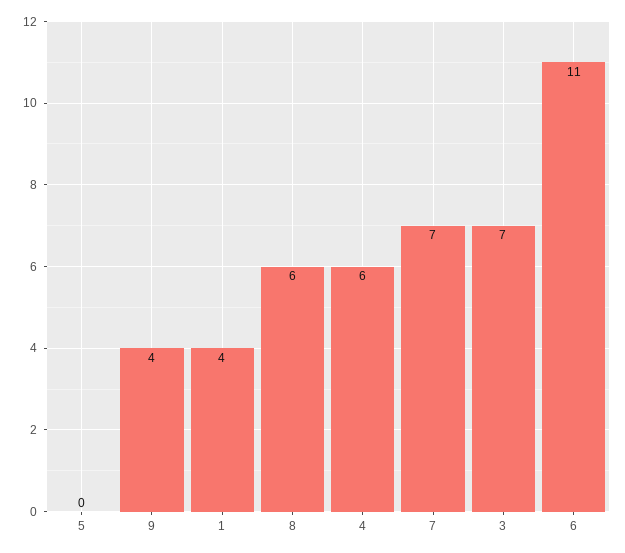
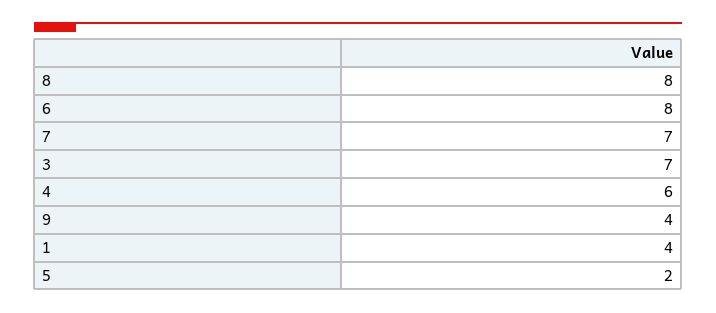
5: 0 -> 2
8: 6 -> 8
6: 11 -> 8

